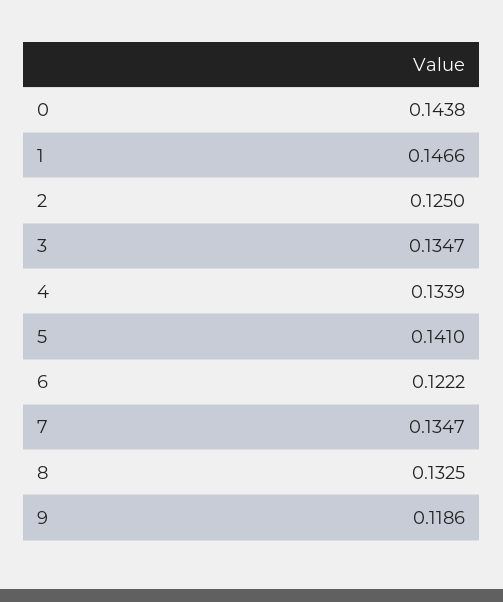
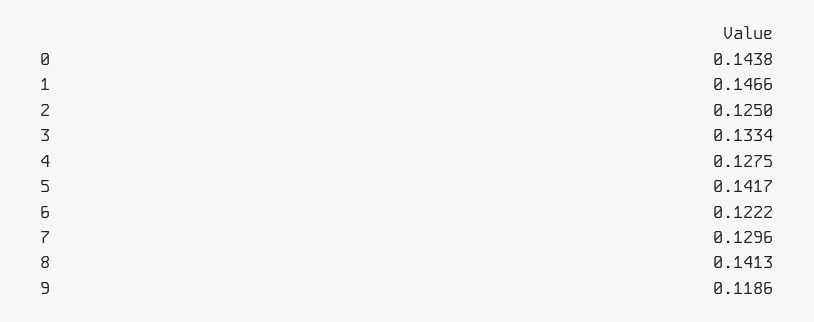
3: 0.1347 -> 0.1334
4: 0.1339 -> 0.1275
5: 0.141 -> 0.1417
7: 0.1347 -> 0.1296
8: 0.1325 -> 0.1413

